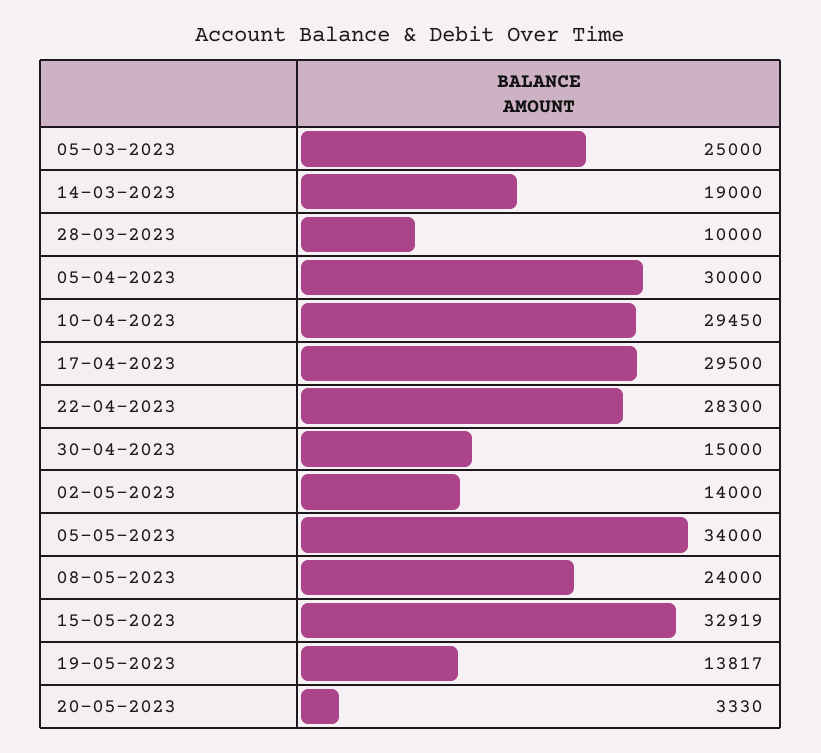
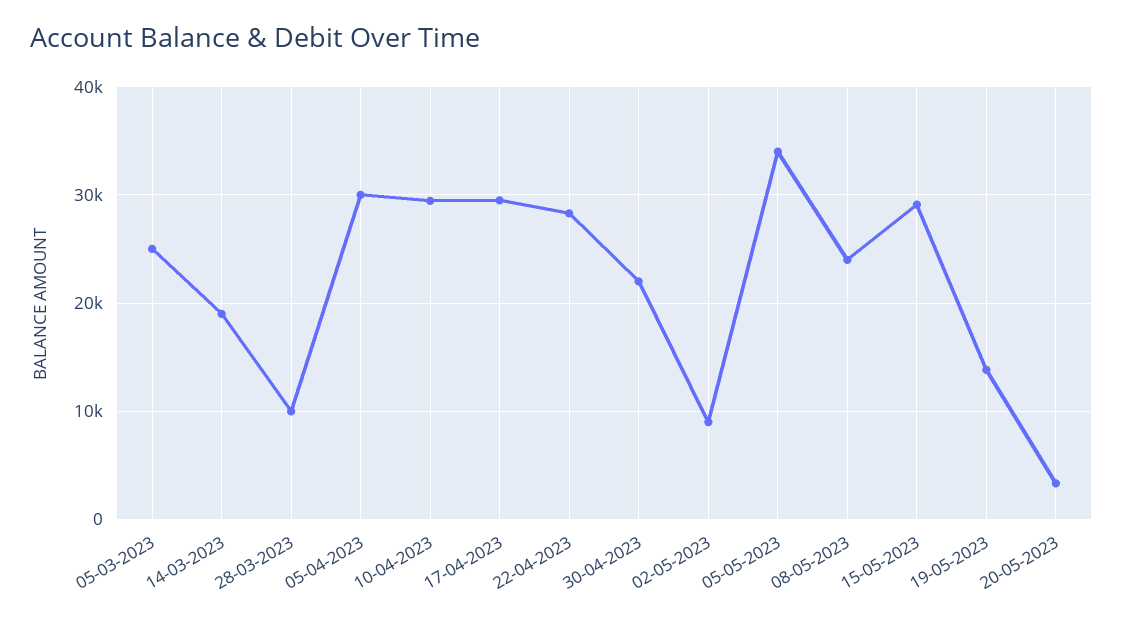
30-04-2023: 15000 -> 22000
02-05-2023: 14000 -> 9000
15-05-2023: 32919 -> 29000

